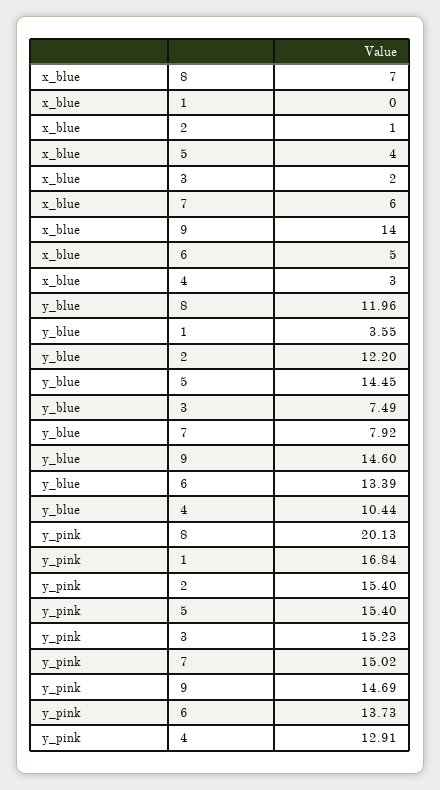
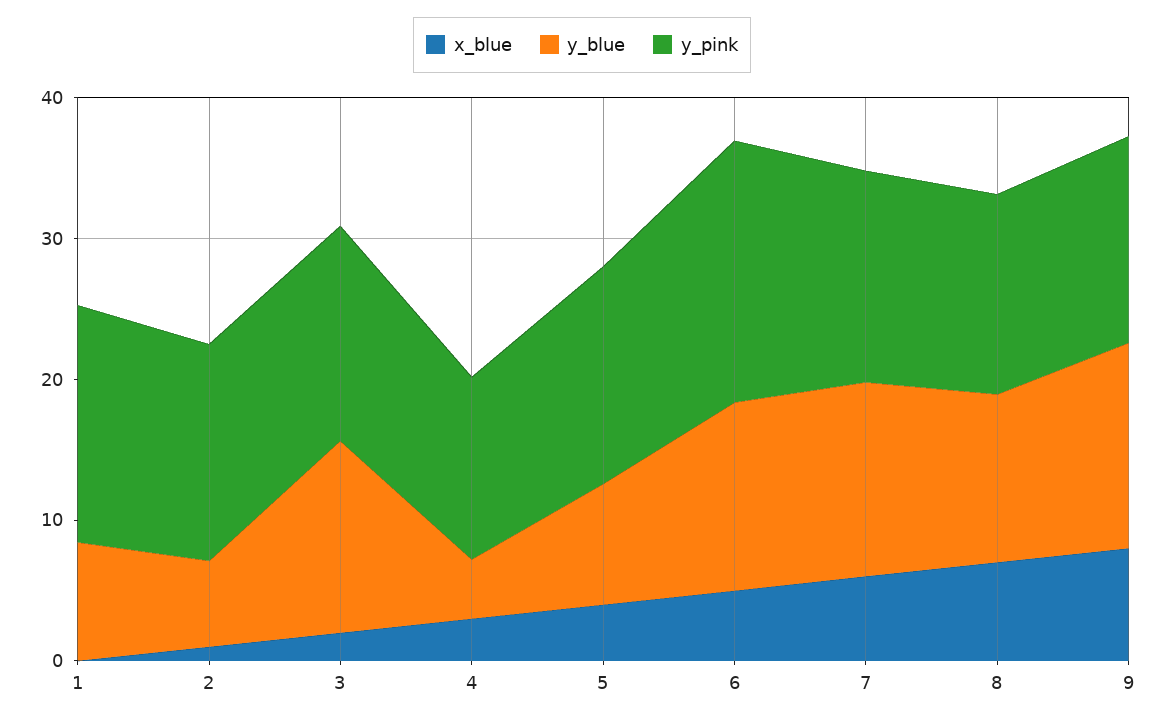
x_blue, 9: 14 -> 8
y_blue, 1: 3.55 -> 8
y_blue, 2: 12.2 -> 6
y_blue, 5: 14.45 -> 8
y_blue, 3: 7.49 -> 14
y_blue, 7: 7.92 -> 14
y_blue, 4: 10.44 -> 4
y_pink, 8: 20.13 -> 14
y_pink, 6: 13.73 -> 18

